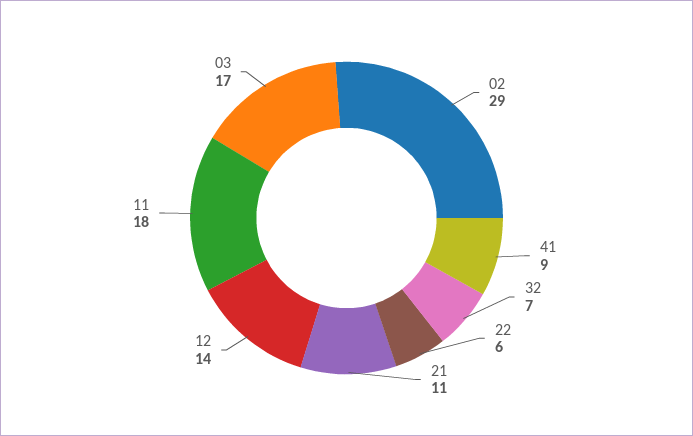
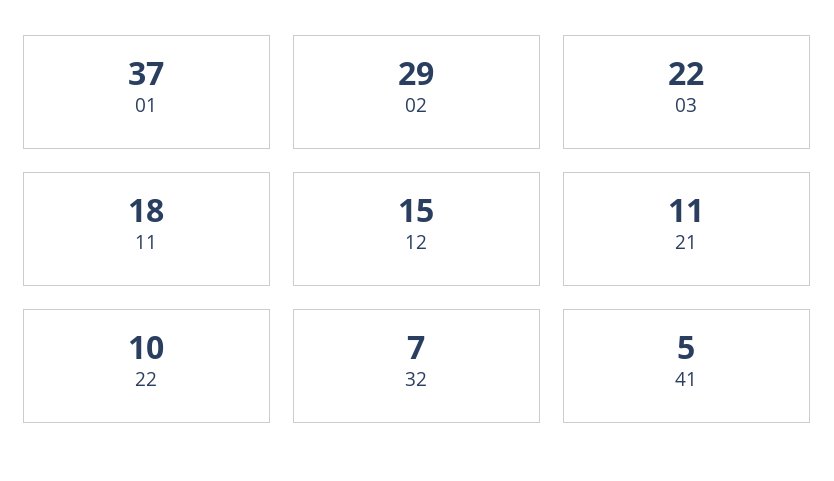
41: 9 -> 5
22: 6 -> 10
12: 14 -> 15
03: 17 -> 22
01: none -> 37

